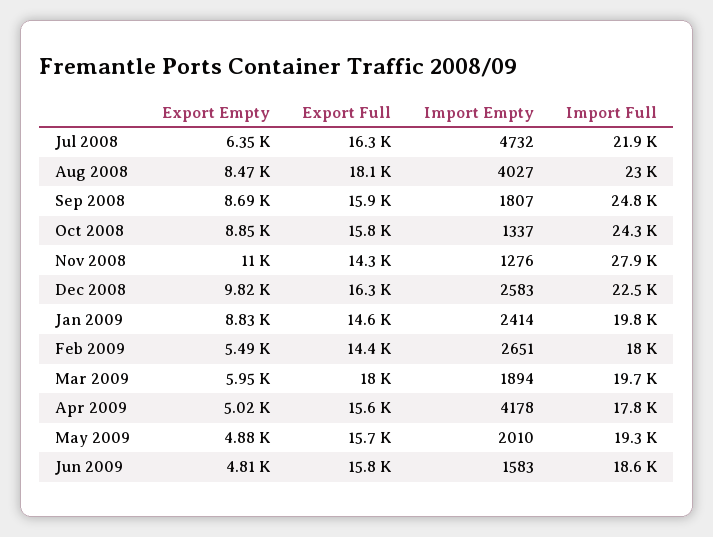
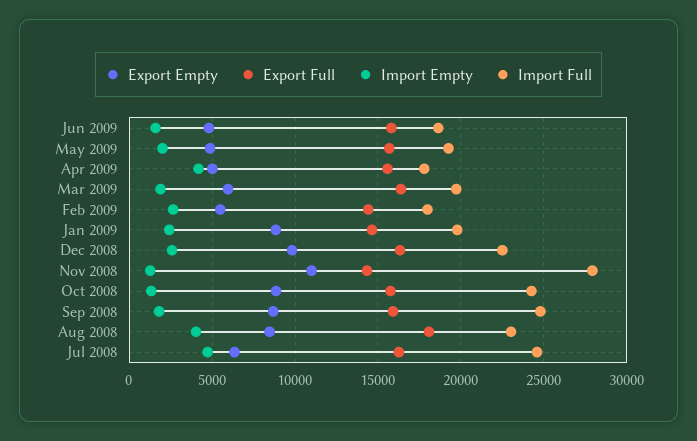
Import Full, Jul 2008: 21900 -> 24500
Export Full, Mar 2009: 18000 -> 16500

